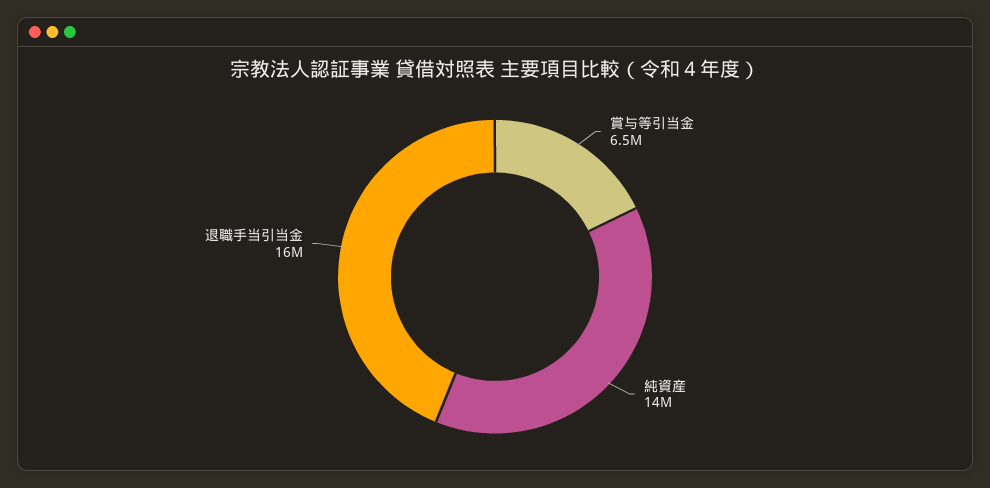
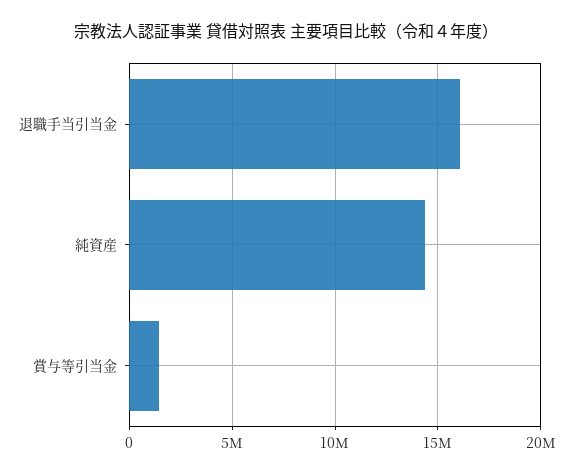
賞与等引当金: 6500000 -> 1500000

